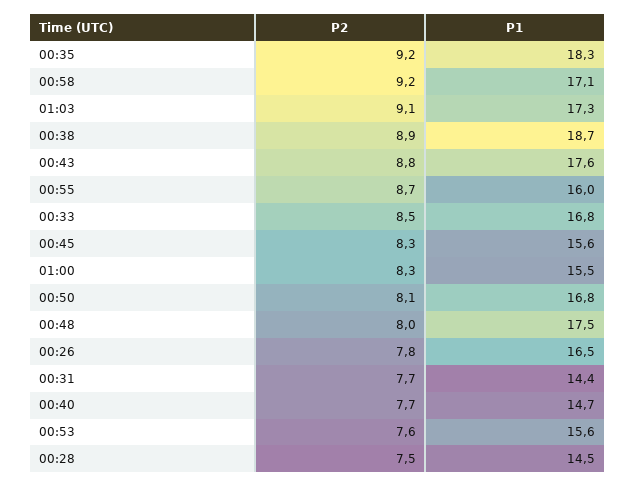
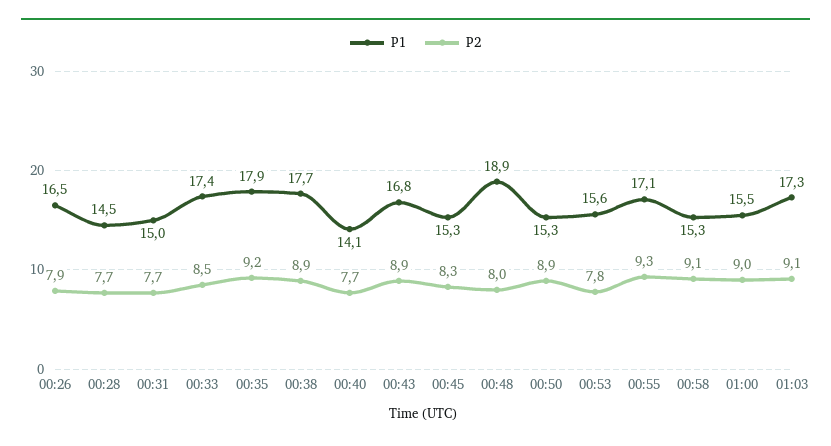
P1, 00:35: 18.3 -> 17.9
P2, 00:58: 9.2 -> 9.1
P1, 00:58: 17.1 -> 15.3
P1, 00:38: 18.7 -> 17.7
P2, 00:43: 8.8 -> 8.9
P1, 00:43: 17.6 -> 16.8
P2, 00:55: 8.7 -> 9.3
P1, 00:55: 16 -> 17.1
P1, 00:33: 16.8 -> 17.4
P1, 00:45: 15.6 -> 15.3
P2, 01:00: 8.3 -> 9
P2, 00:50: 8.1 -> 8.9
P1, 00:50: 16.8 -> 15.3
P1, 00:48: 17.5 -> 18.9
P2, 00:26: 7.8 -> 7.9
P1, 00:31: 14.4 -> 15
P1, 00:40: 14.7 -> 14.1
P2, 00:53: 7.6 -> 7.8
P2, 00:28: 7.5 -> 7.7

